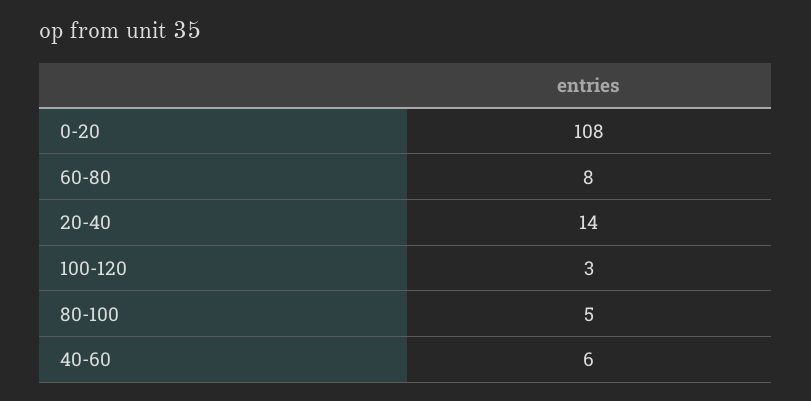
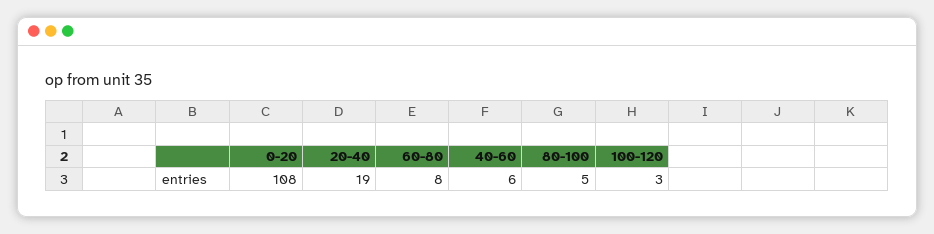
20-40: 14 -> 19

